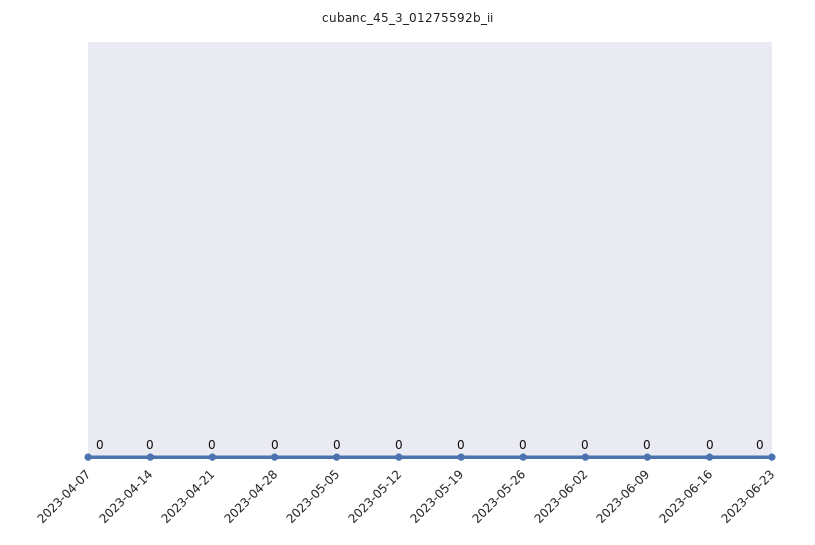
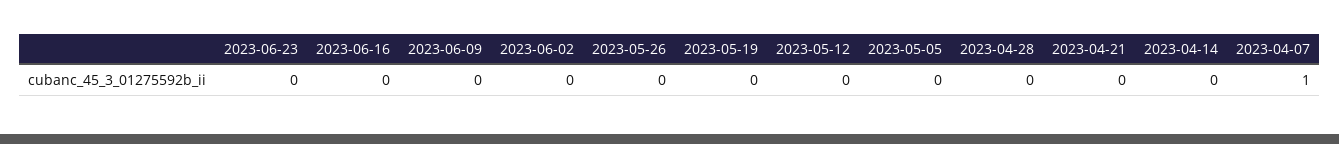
2023-04-07: 0 -> 1

